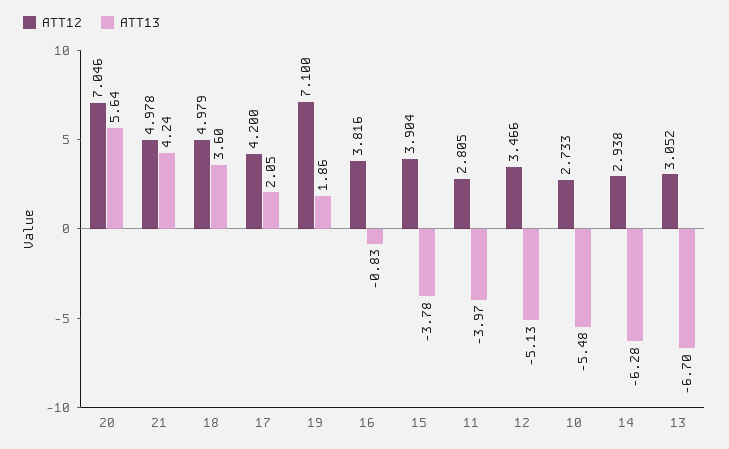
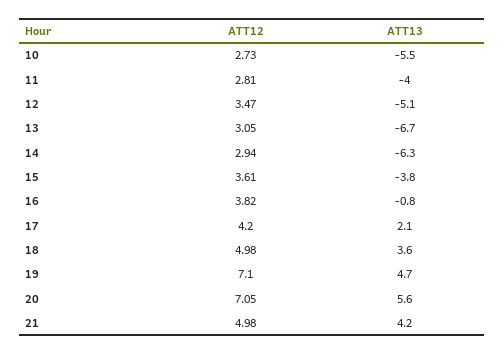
ATT13, 19: 1.86 -> 4.7
ATT12, 15: 3.904 -> 3.61

